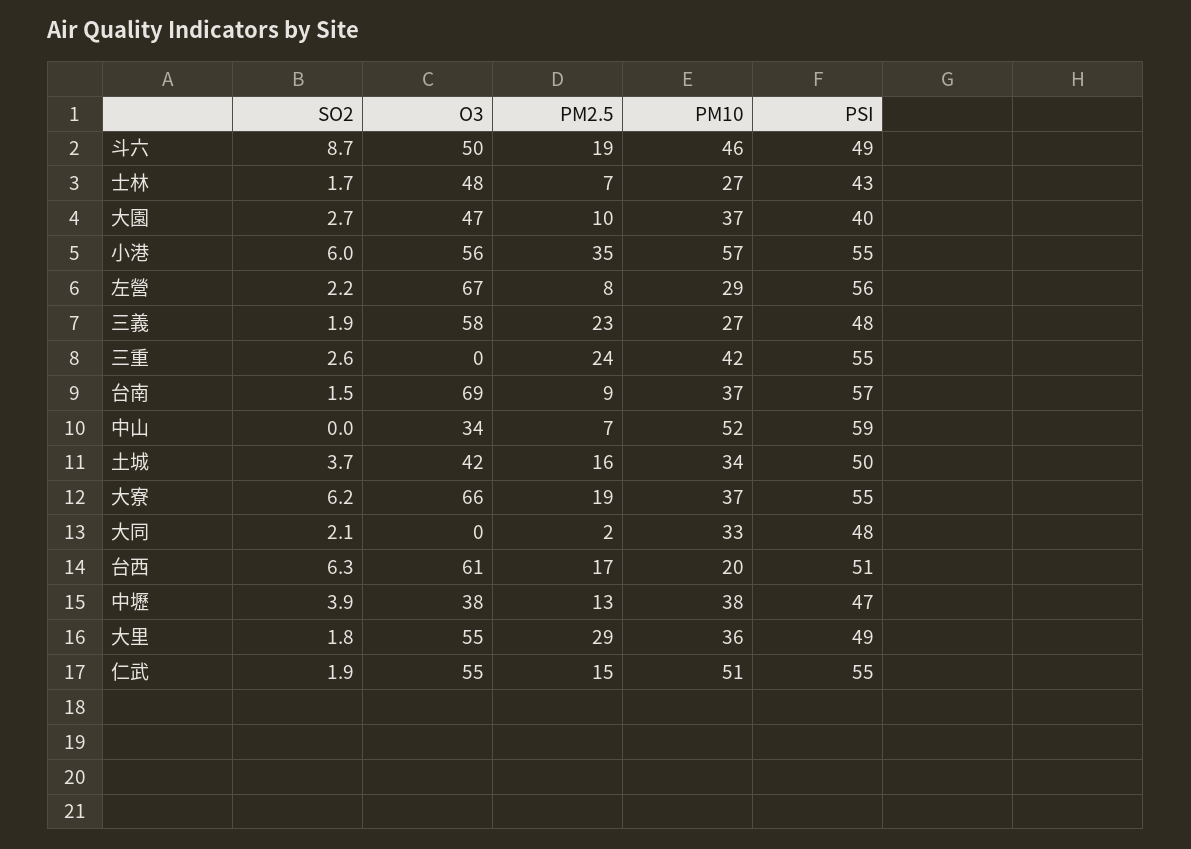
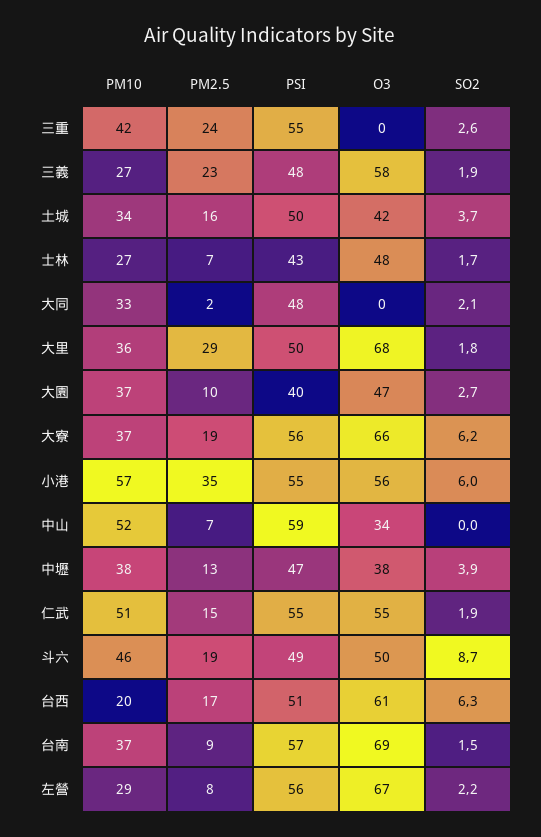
PSI, 大寮: 55 -> 56
O3, 大里: 55 -> 68
PSI, 大里: 49 -> 50

